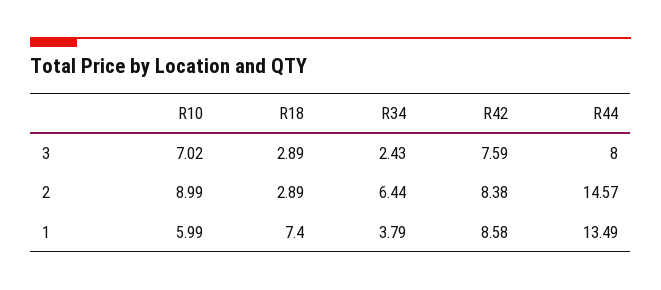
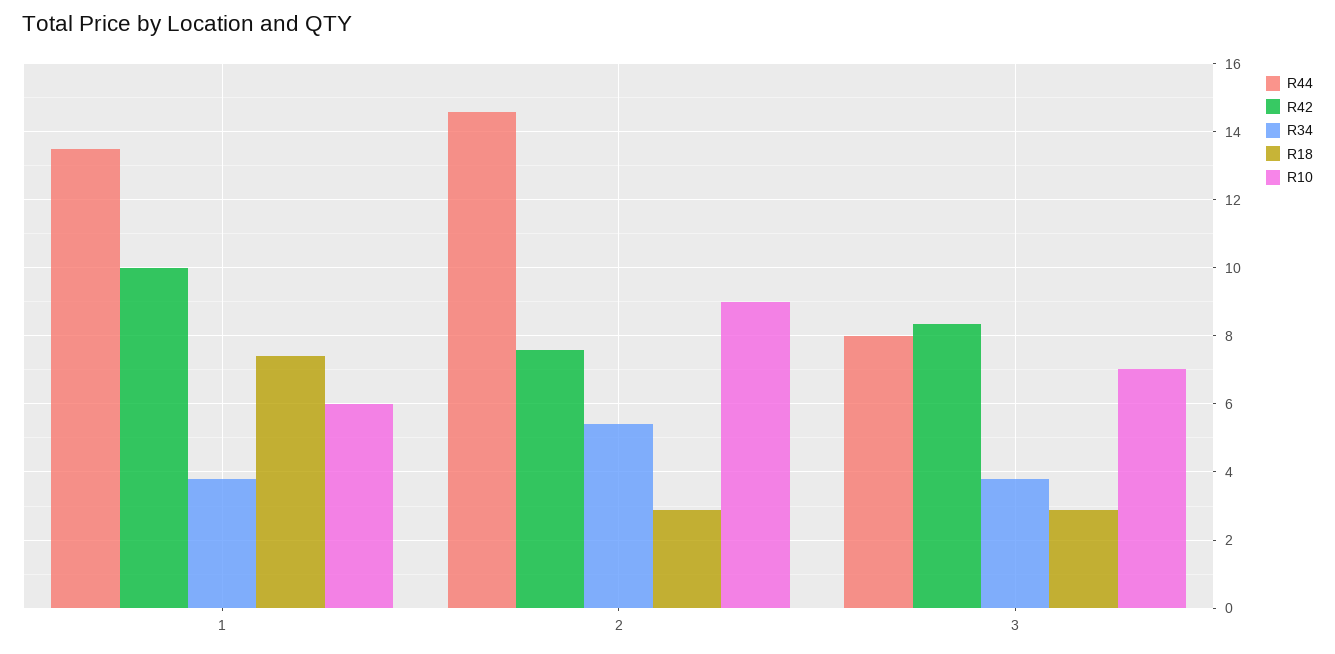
R34, 3: 2.43 -> 3.8
R42, 3: 7.59 -> 8.4
R34, 2: 6.44 -> 5.4
R42, 2: 8.38 -> 7.6
R42, 1: 8.58 -> 10

